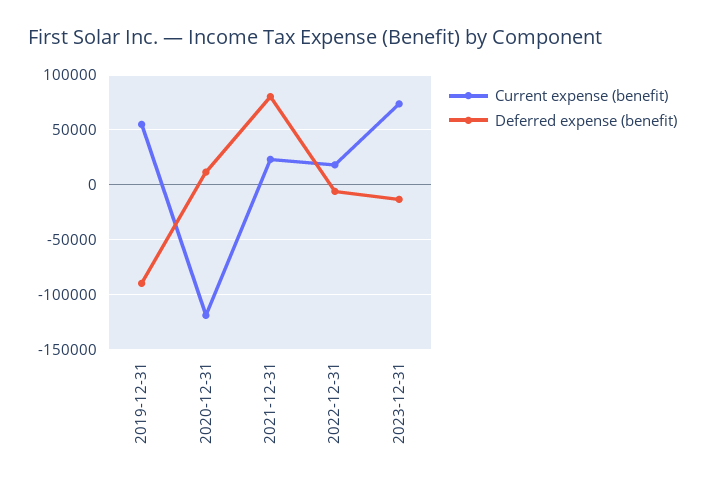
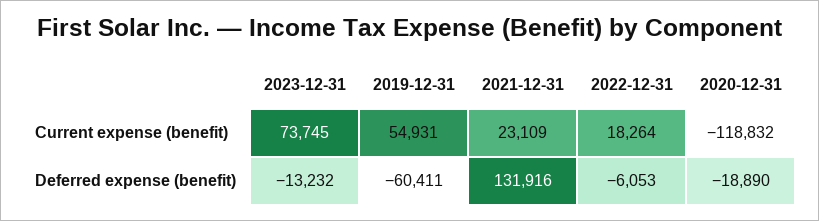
Deferred expense (benefit), 2019-12-31: -90000 -> -60411
Deferred expense (benefit), 2020-12-31: 10000 -> -18890
Deferred expense (benefit), 2021-12-31: 80000 -> 131916

